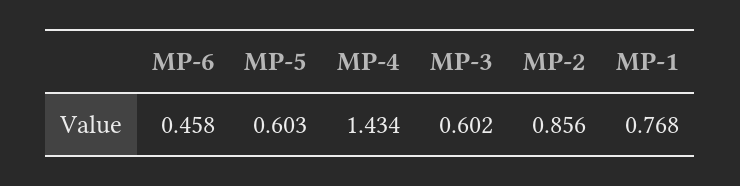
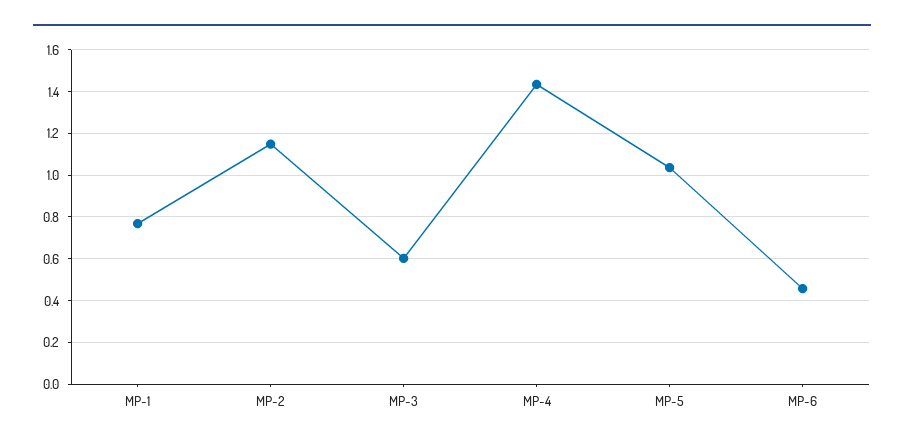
MP-5: 0.603 -> 1.05
MP-2: 0.856 -> 1.15

